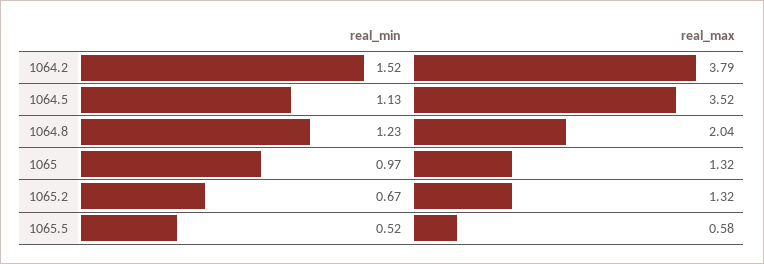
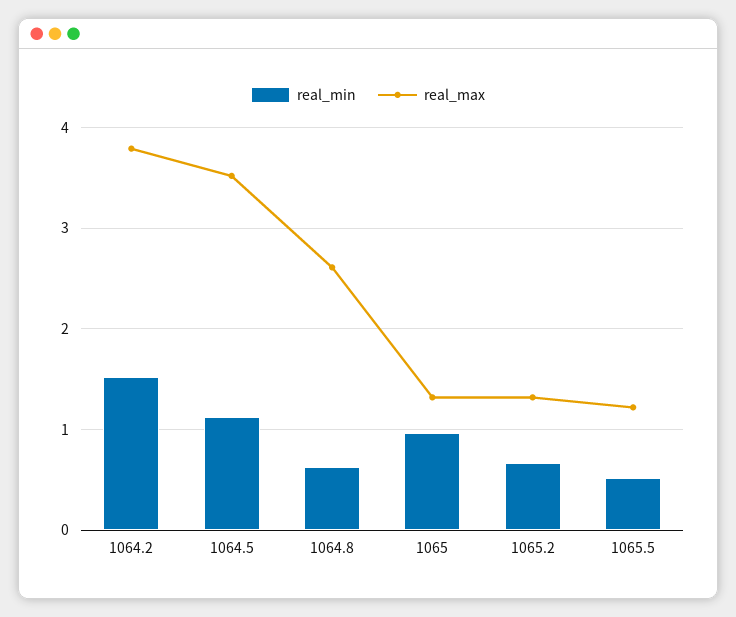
real_min, 1064.8: 1.23 -> 0.6
real_max, 1064.8: 2.04 -> 2.6
real_max, 1065.5: 0.58 -> 1.2

